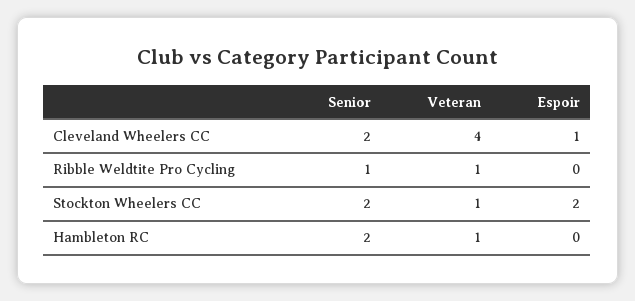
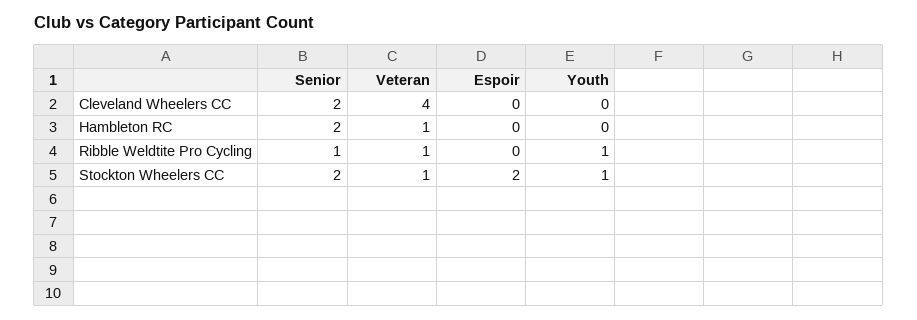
Espoir, Cleveland Wheelers CC: 1 -> 0
Youth, Cleveland Wheelers CC: none -> 0
Youth, Hambleton RC: none -> 0
Youth, Ribble Weldtite Pro Cycling: none -> 1
Youth, Stockton Wheelers CC: none -> 1

